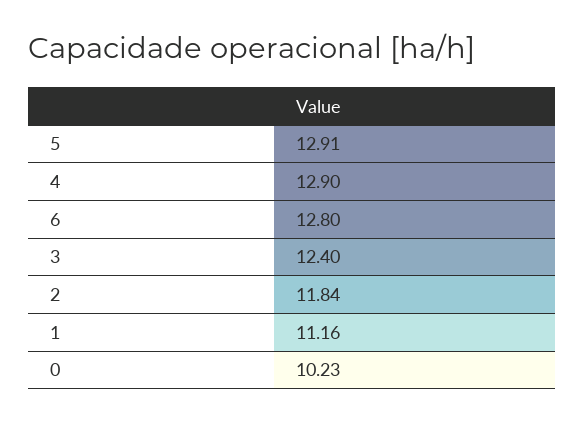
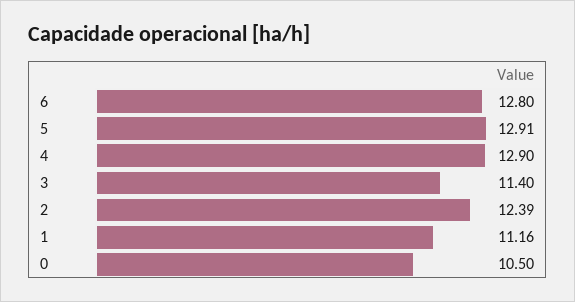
3: 12.4 -> 11.4
2: 11.84 -> 12.39
0: 10.23 -> 10.5

